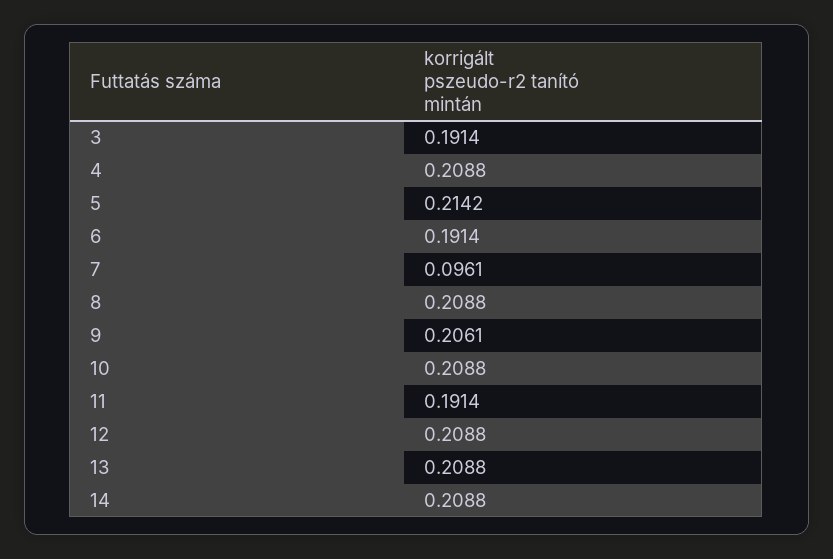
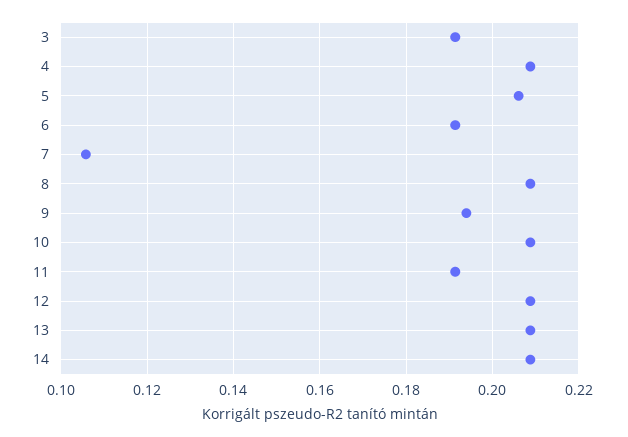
5: 0.2142 -> 0.206
7: 0.0961 -> 0.106
9: 0.2061 -> 0.194

